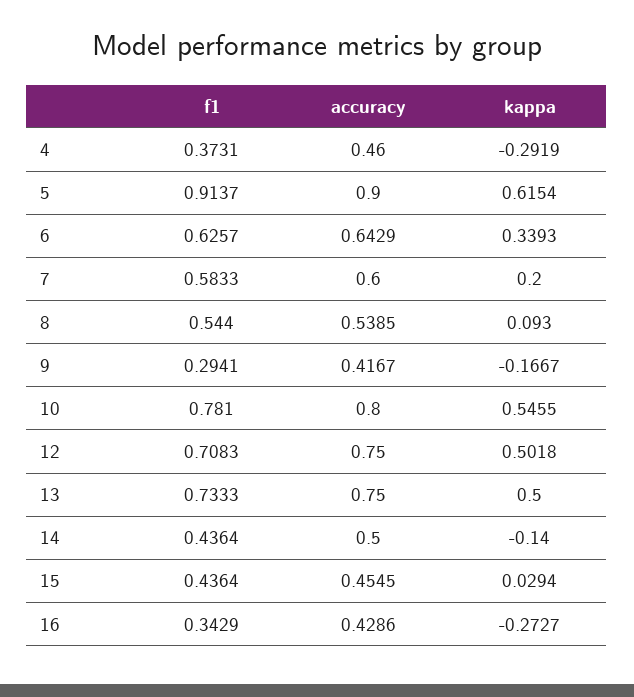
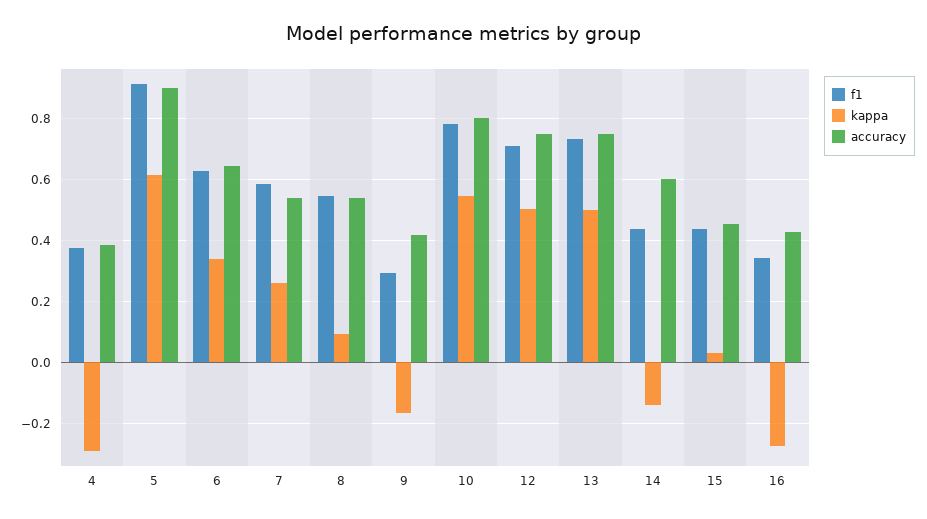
accuracy, 4: 0.46 -> 0.38
accuracy, 7: 0.6 -> 0.54
kappa, 7: 0.2 -> 0.26
accuracy, 14: 0.5 -> 0.6

